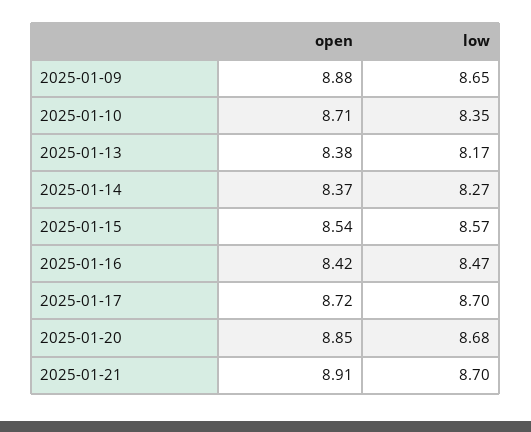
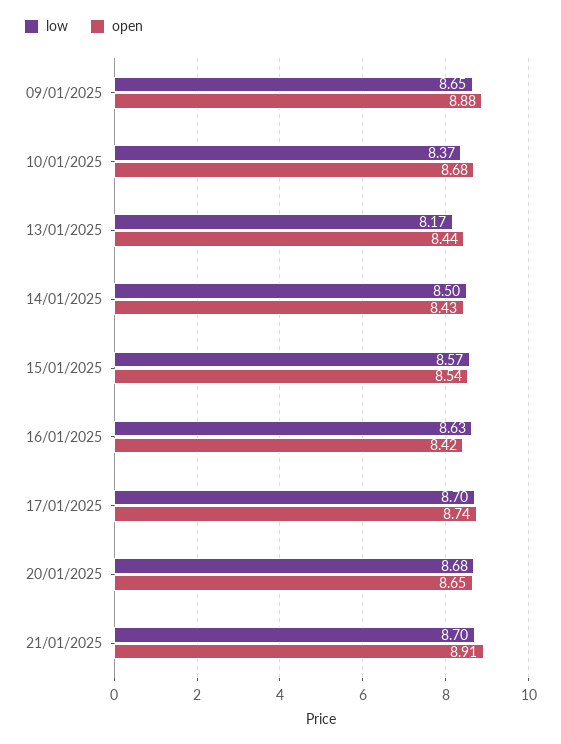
open, 2025-01-10: 8.71 -> 8.68
low, 2025-01-10: 8.35 -> 8.37
open, 2025-01-13: 8.38 -> 8.44
open, 2025-01-14: 8.37 -> 8.43
low, 2025-01-14: 8.27 -> 8.5
low, 2025-01-16: 8.47 -> 8.63
open, 2025-01-17: 8.72 -> 8.74
open, 2025-01-20: 8.85 -> 8.65

